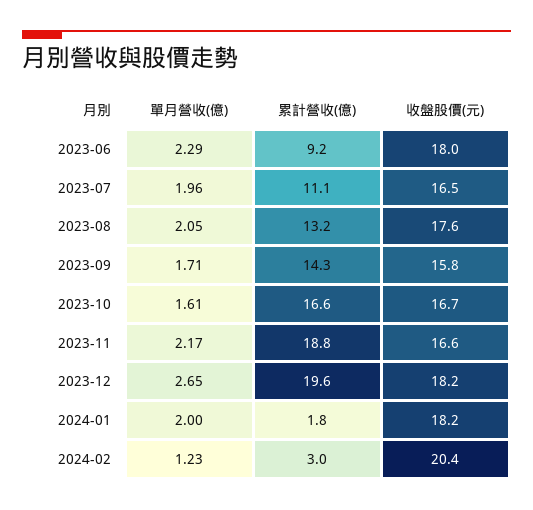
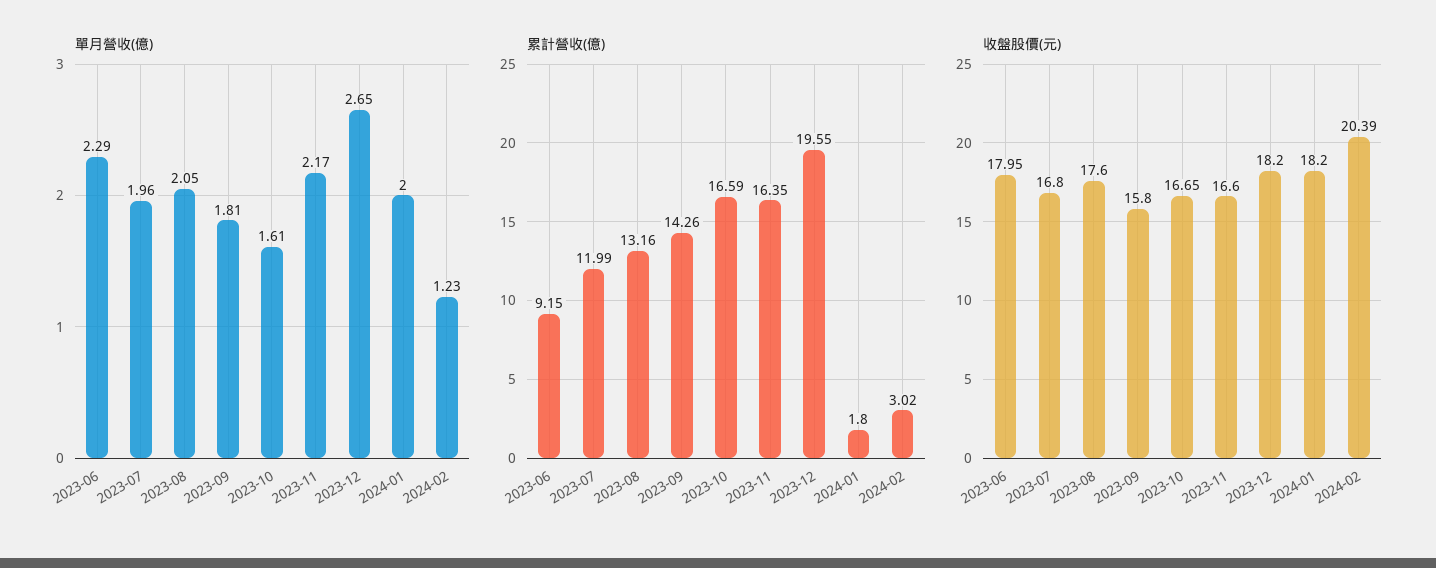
累計營收(億), 2023-07: 11.1 -> 11.99
收盤股價(元), 2023-07: 16.5 -> 16.8
單月營收(億), 2023-09: 1.71 -> 1.81
累計營收(億), 2023-11: 18.8 -> 16.35

